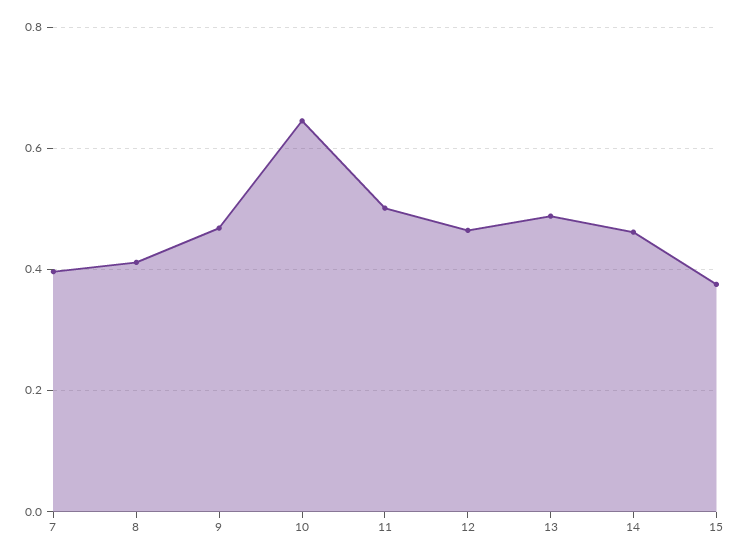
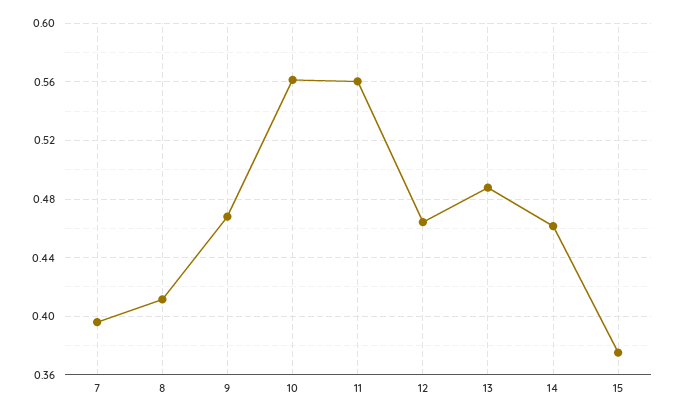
10: 0.64 -> 0.56
11: 0.5 -> 0.56

